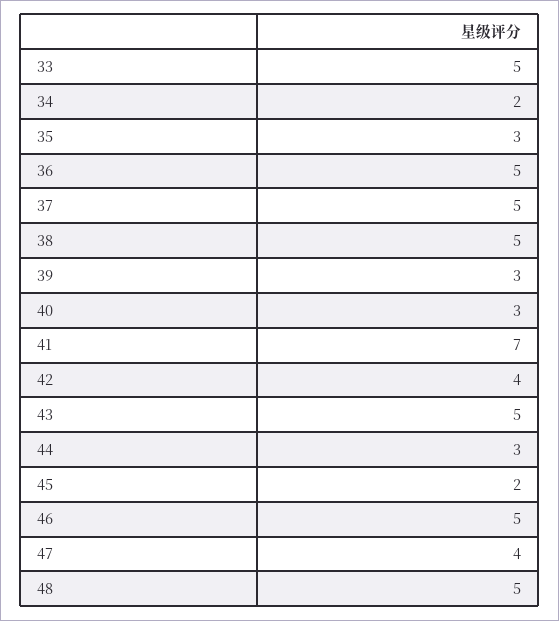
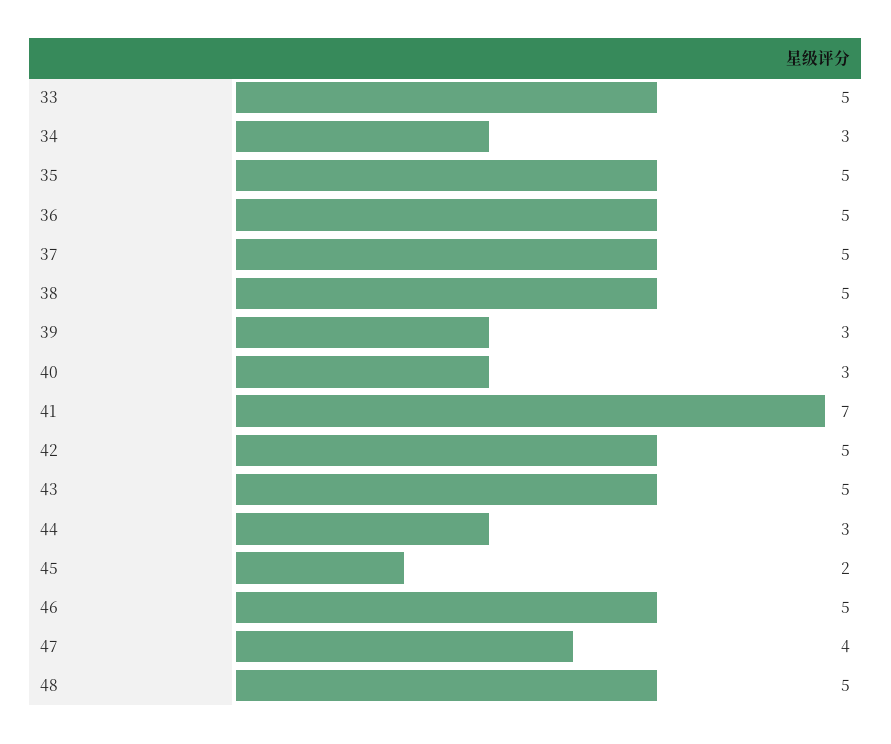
34: 2 -> 3
35: 3 -> 5
42: 4 -> 5

